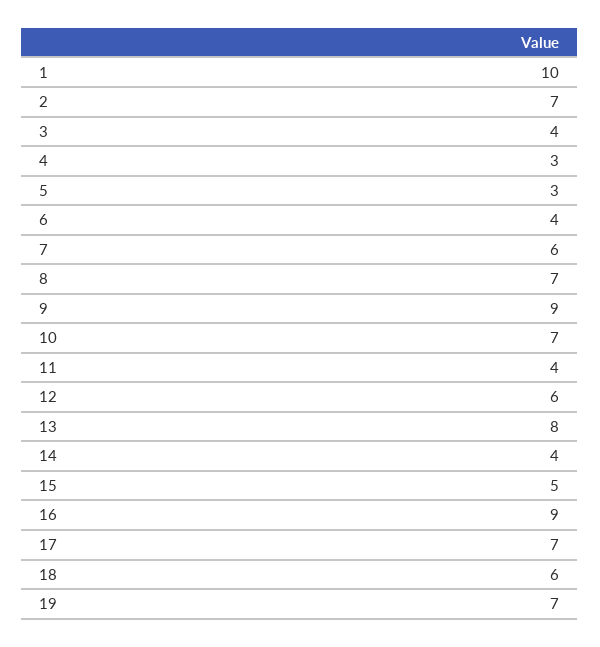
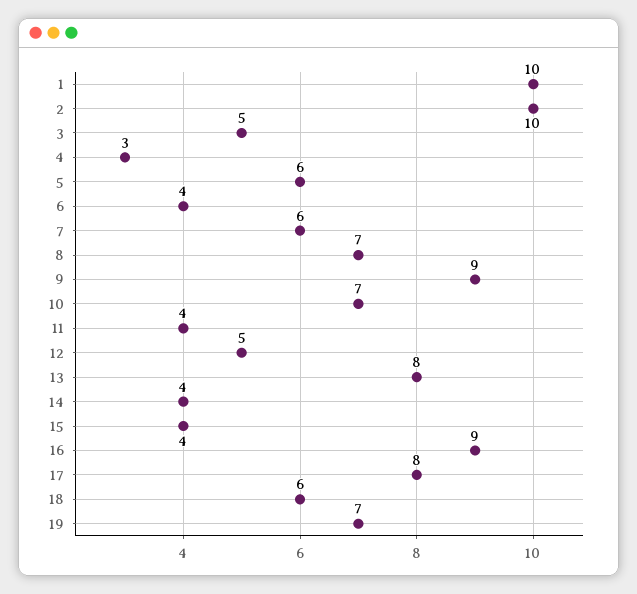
2: 7 -> 10
3: 4 -> 5
5: 3 -> 6
12: 6 -> 5
15: 5 -> 4
17: 7 -> 8

